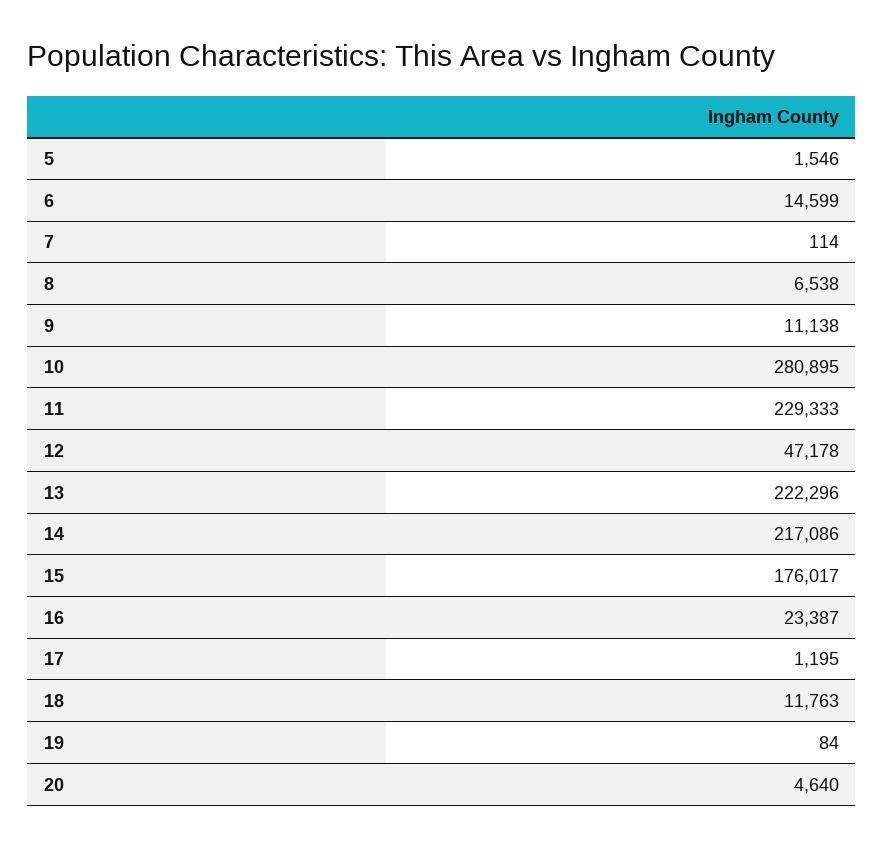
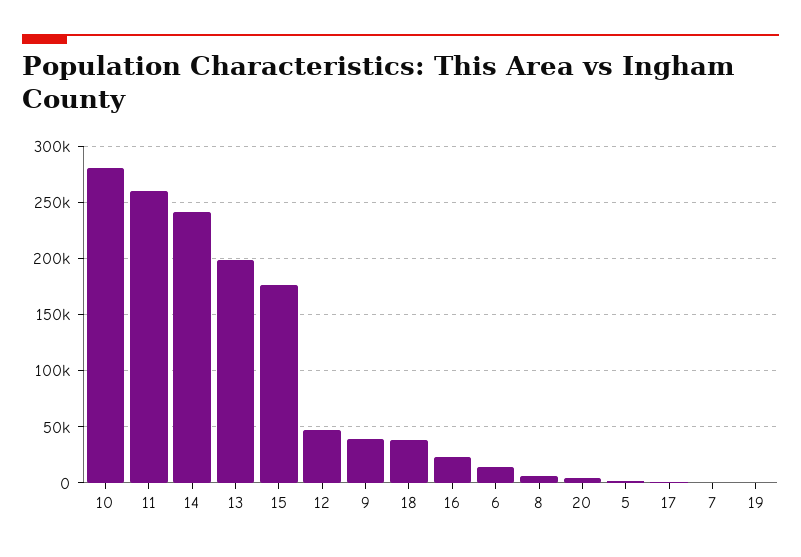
9: 11138 -> 40000
11: 229333 -> 260000
13: 222296 -> 200000
14: 217086 -> 240000
18: 11763 -> 40000

